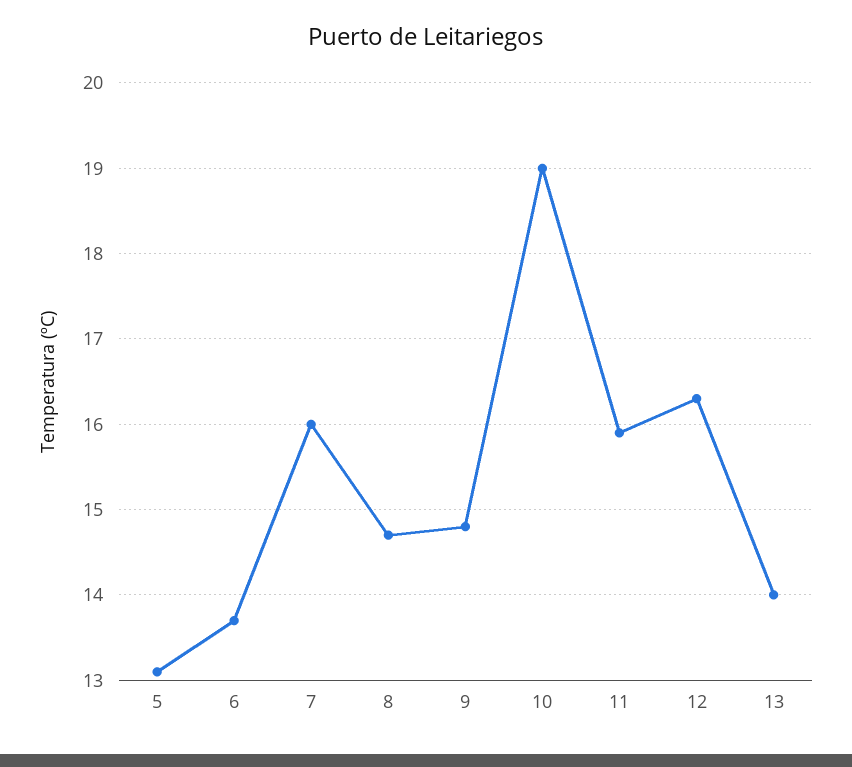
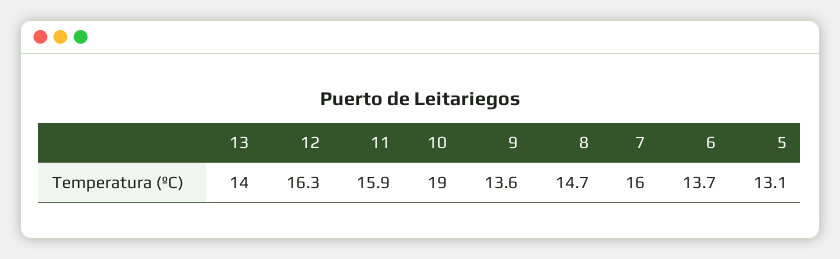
9: 14.8 -> 13.6

